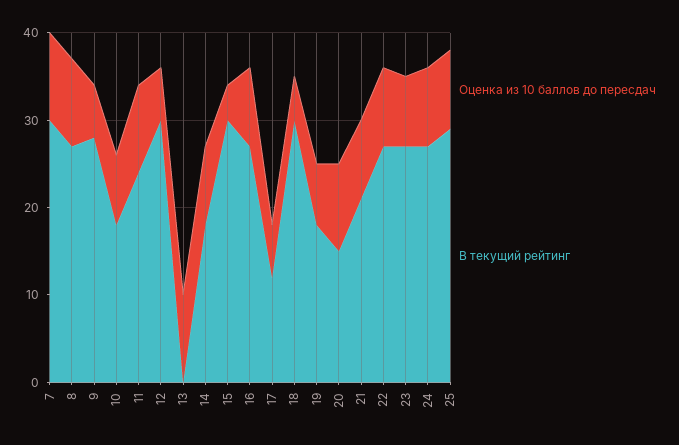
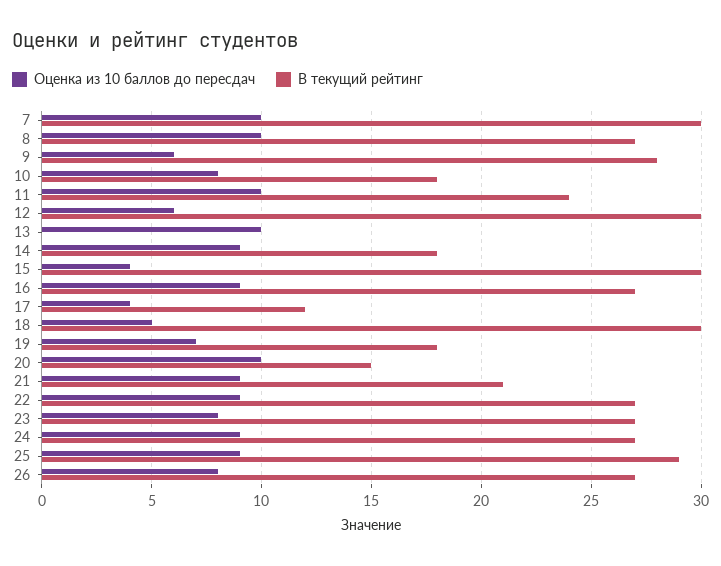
Оценка из 10 баллов до пересдач, 17: 6 -> 4
Оценка из 10 баллов до пересдач, 26: none -> 8
В текущий рейтинг, 26: none -> 27

